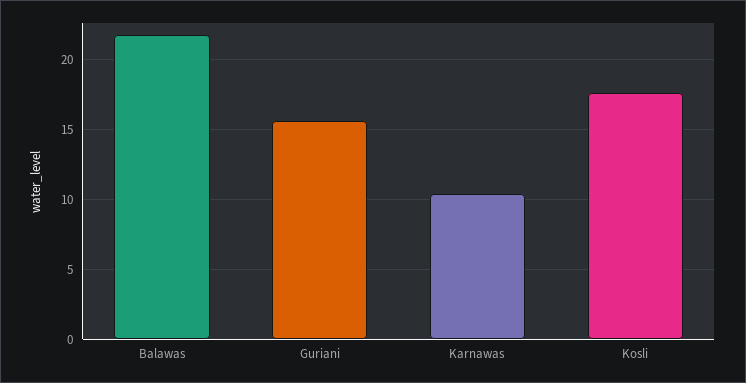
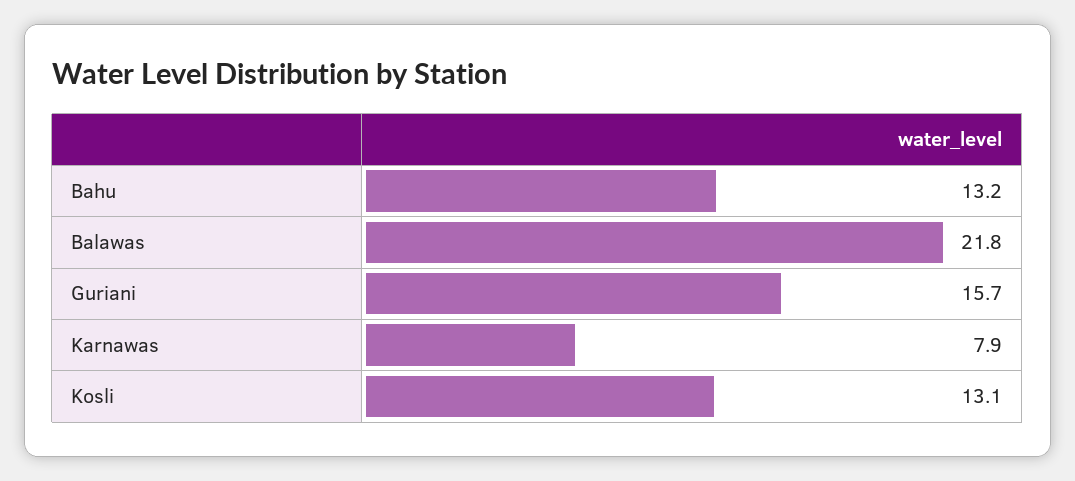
Karnawas: 10.5 -> 7.9
Kosli: 17.5 -> 13.1
Bahu: none -> 13.2

